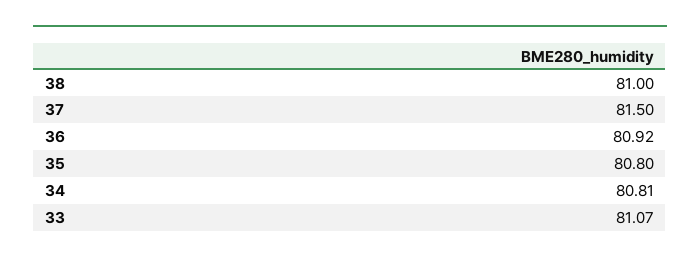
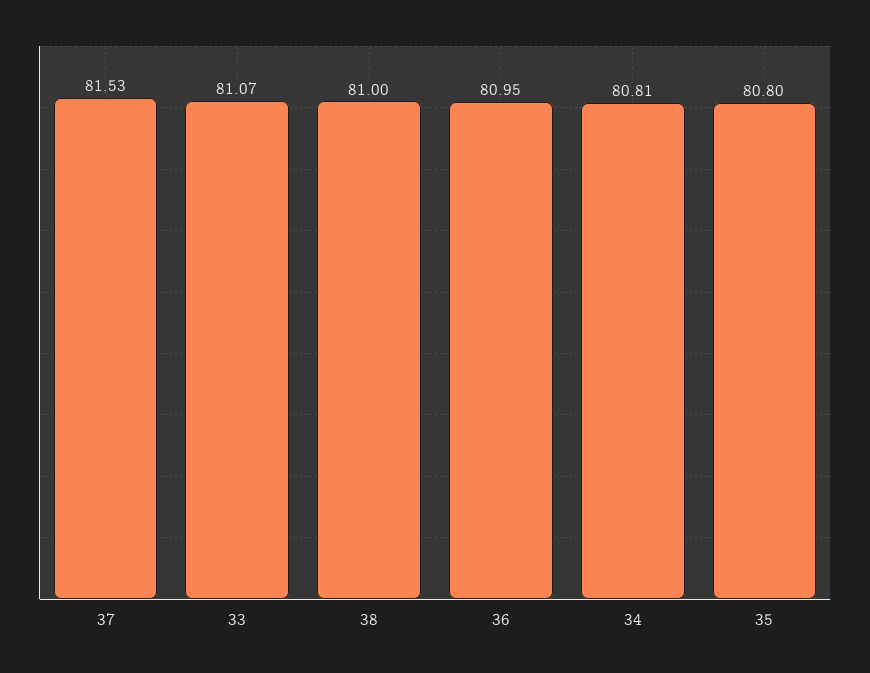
37: 81.5 -> 81.53
36: 80.92 -> 80.95

